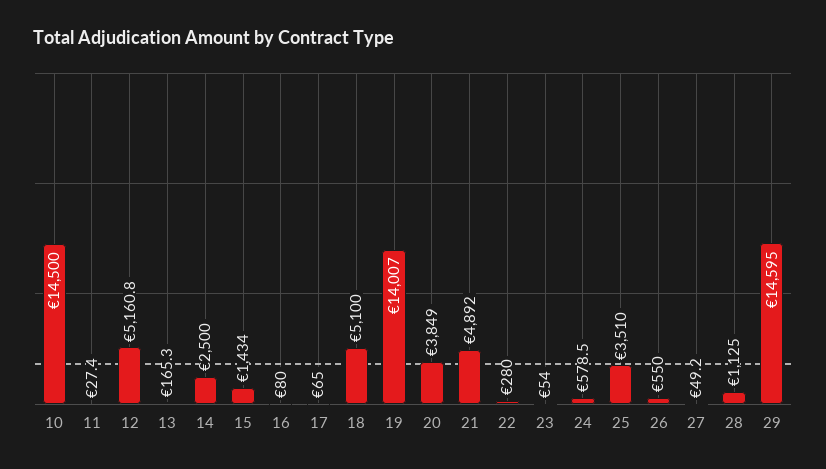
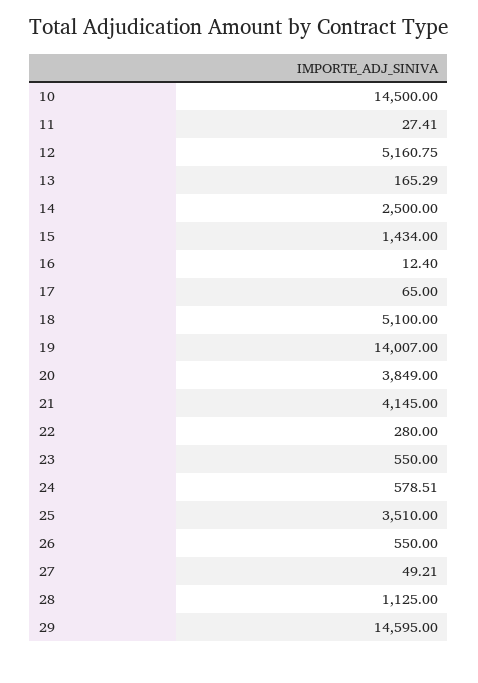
16: 80 -> 12.4
21: 4892 -> 4145
23: 54 -> 550

